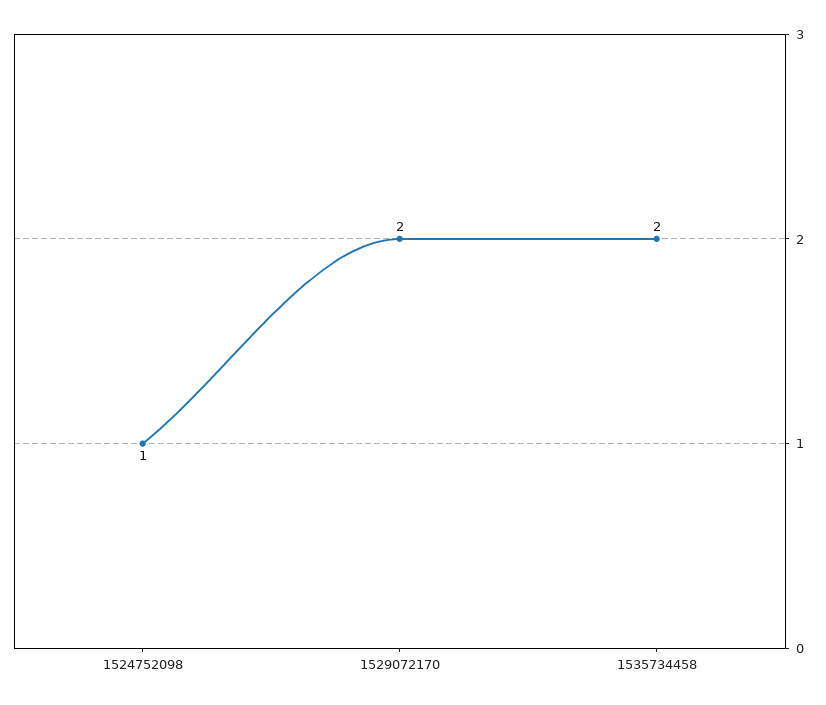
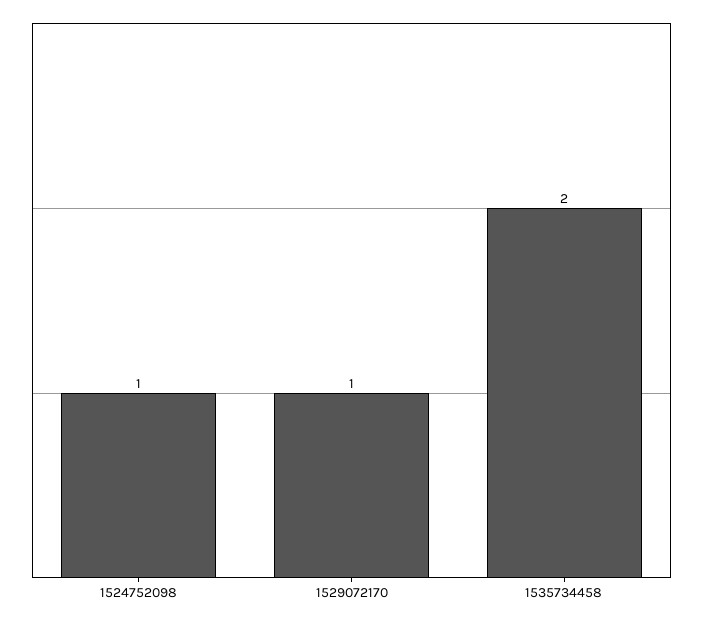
1529072170: 2 -> 1

